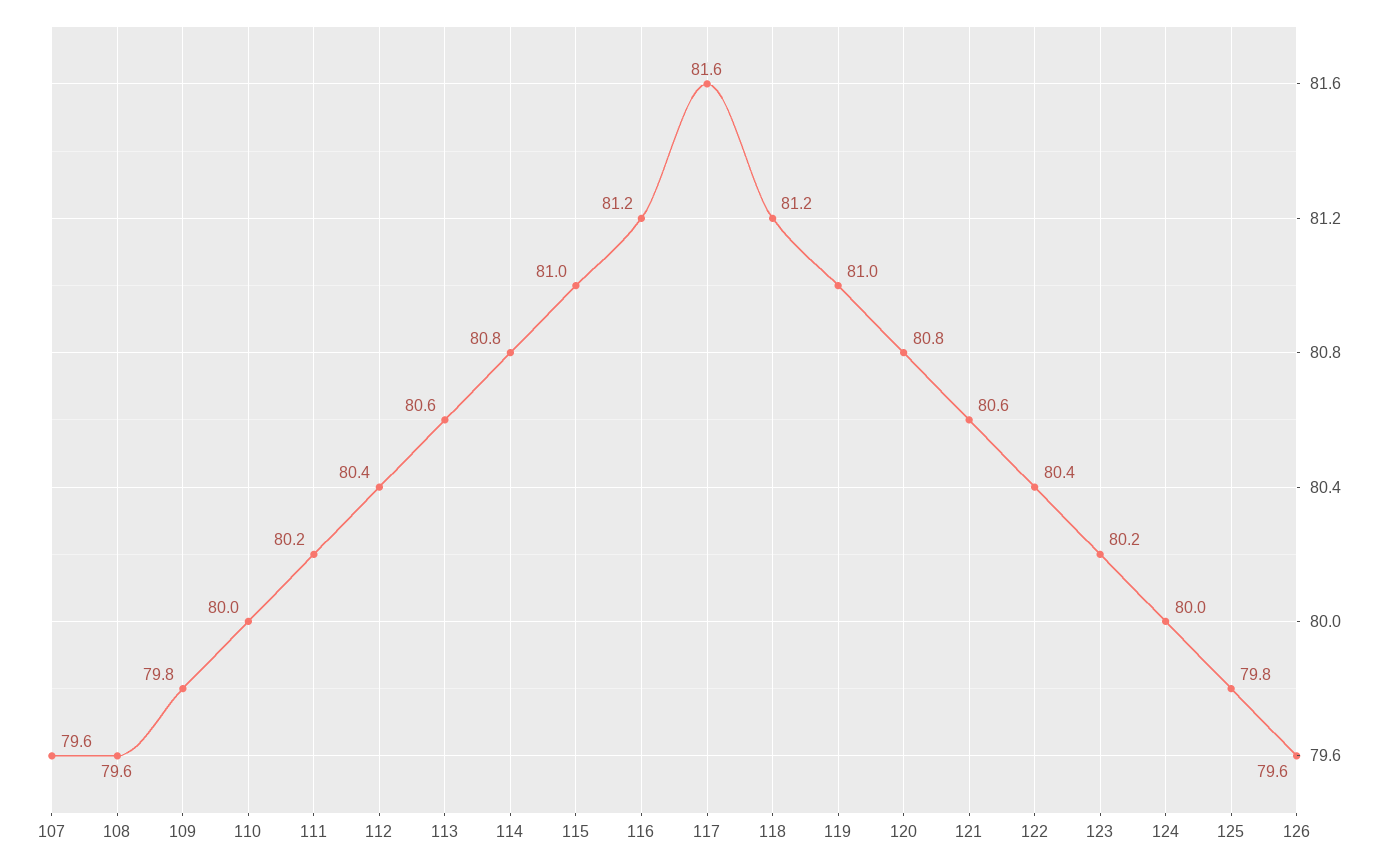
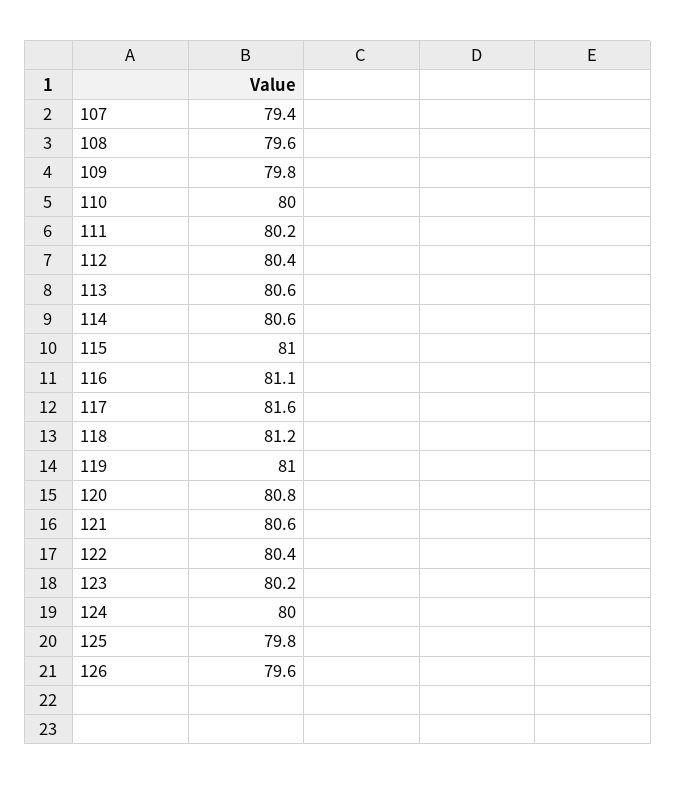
107: 79.6 -> 79.4
114: 80.8 -> 80.6
116: 81.2 -> 81.1

